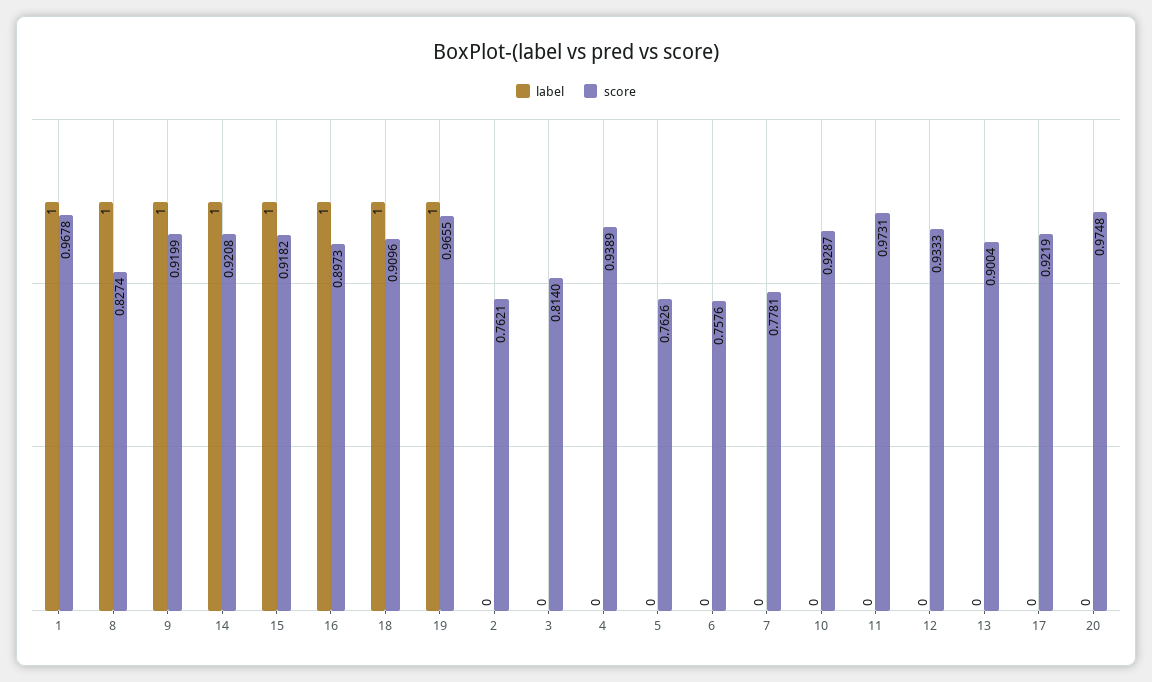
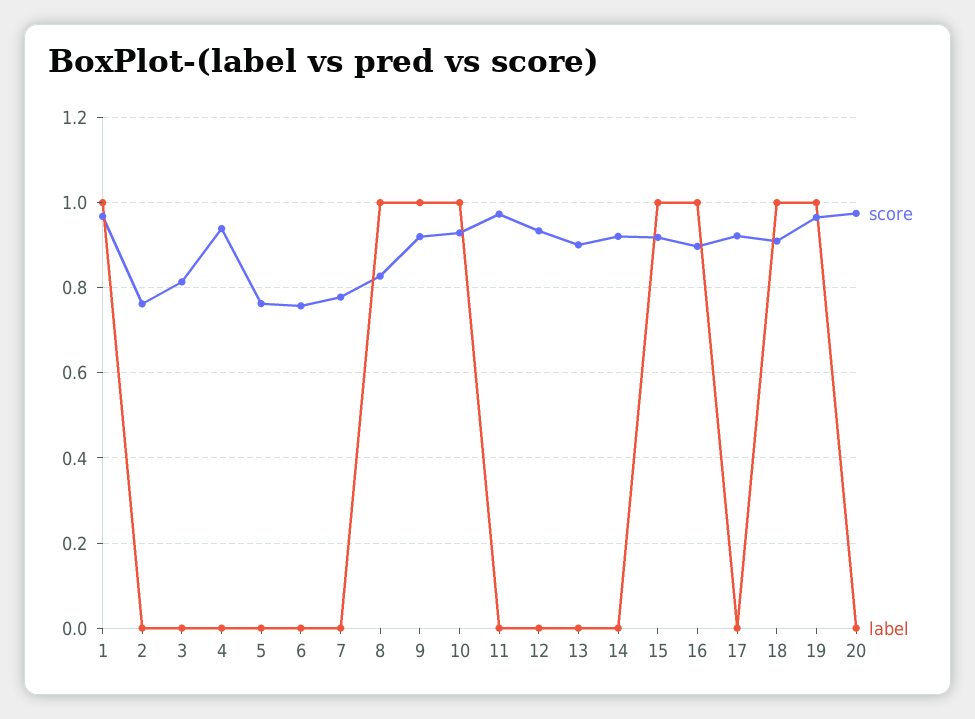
label, 14: 1 -> 0
label, 10: 0 -> 1

